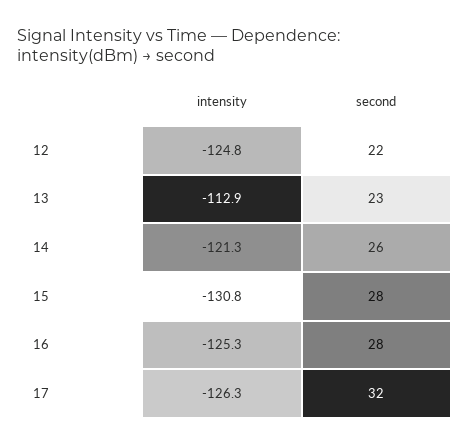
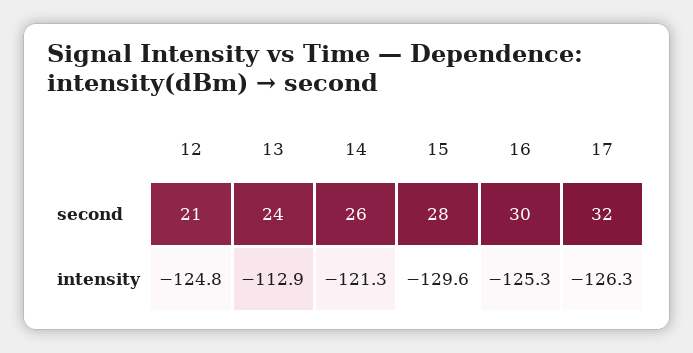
second, 12: 22 -> 21
second, 13: 23 -> 24
intensity, 15: -130.8 -> -129.6
second, 16: 28 -> 30

